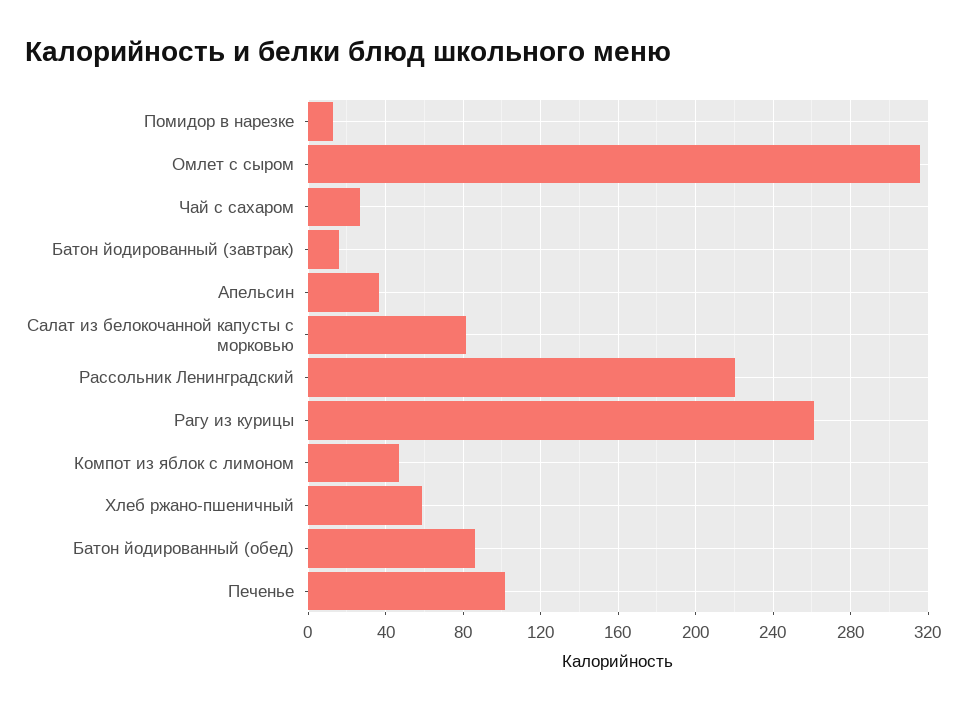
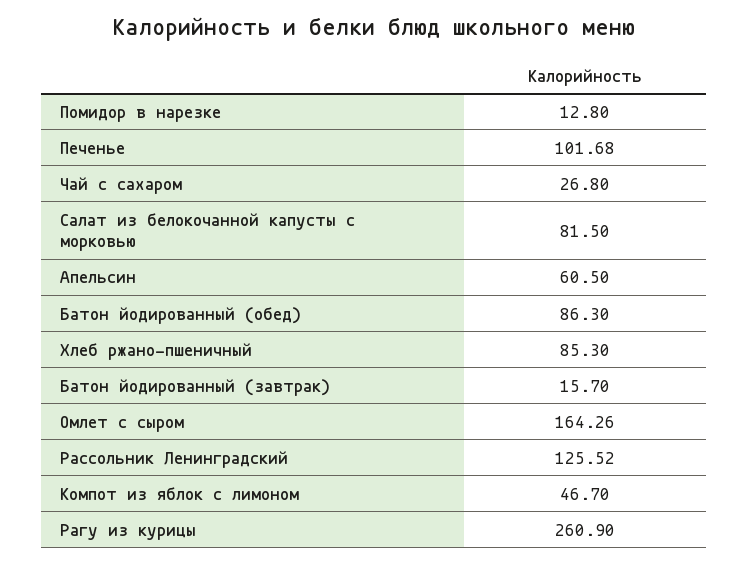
Омлет с сыром: 315 -> 164.26
Апельсин: 35 -> 60.5
Рассольник Ленинградский: 220 -> 125.52
Хлеб ржано-пшеничный: 60 -> 85.3

